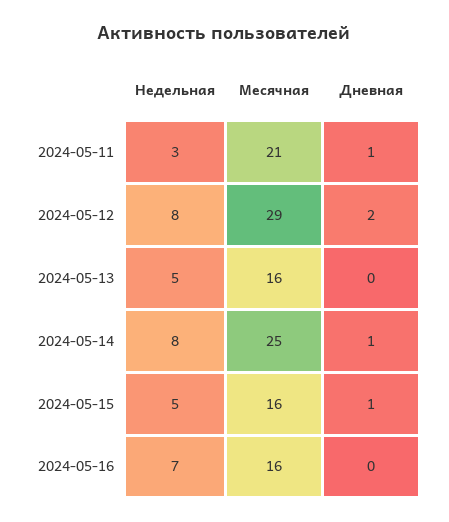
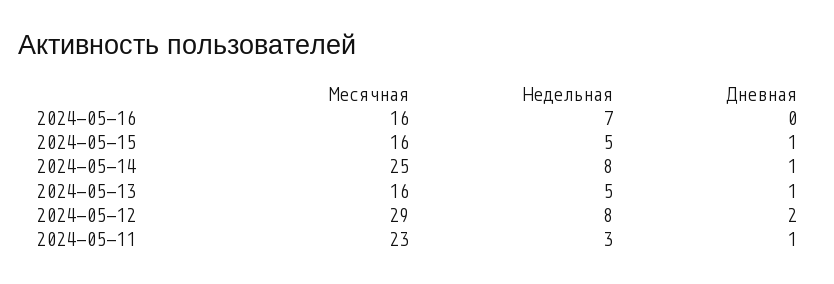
Месячная, 2024-05-11: 21 -> 23
Дневная, 2024-05-13: 0 -> 1

